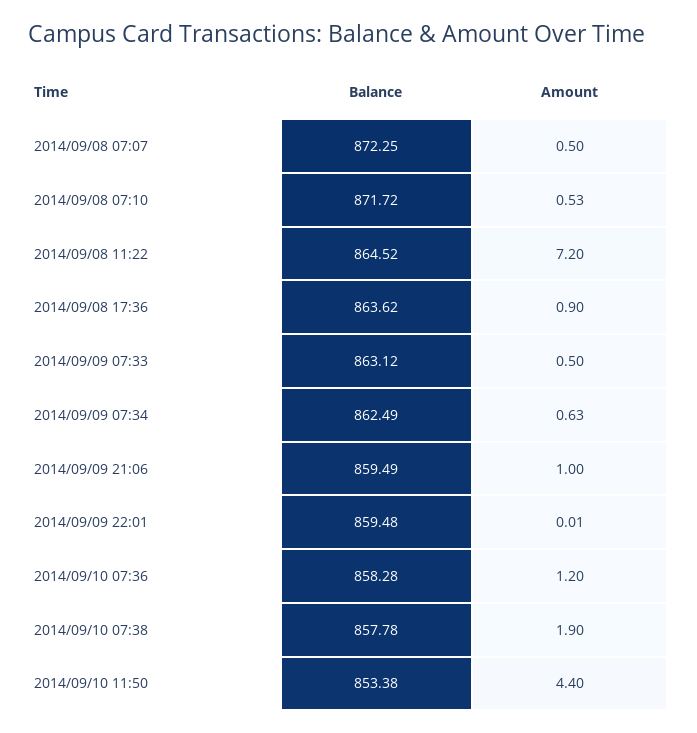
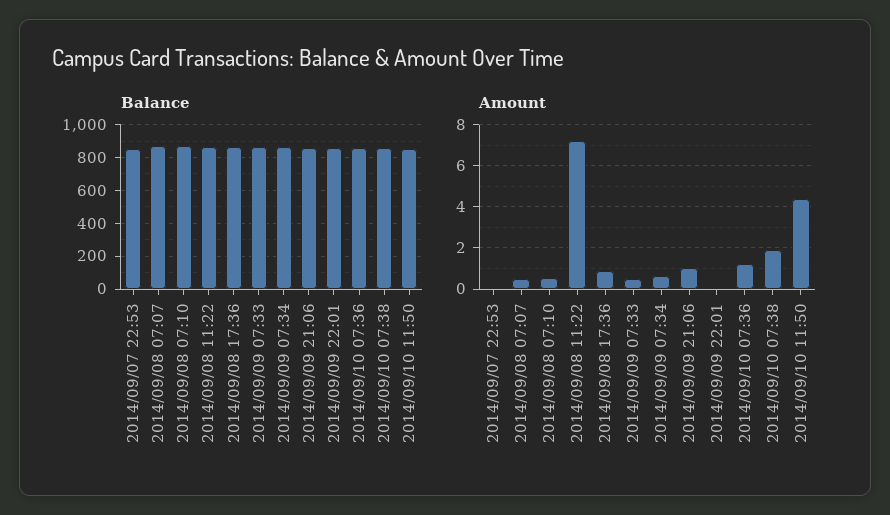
Balance, 2014/09/07 22:53: none -> 850
Amount, 2014/09/07 22:53: none -> 0

